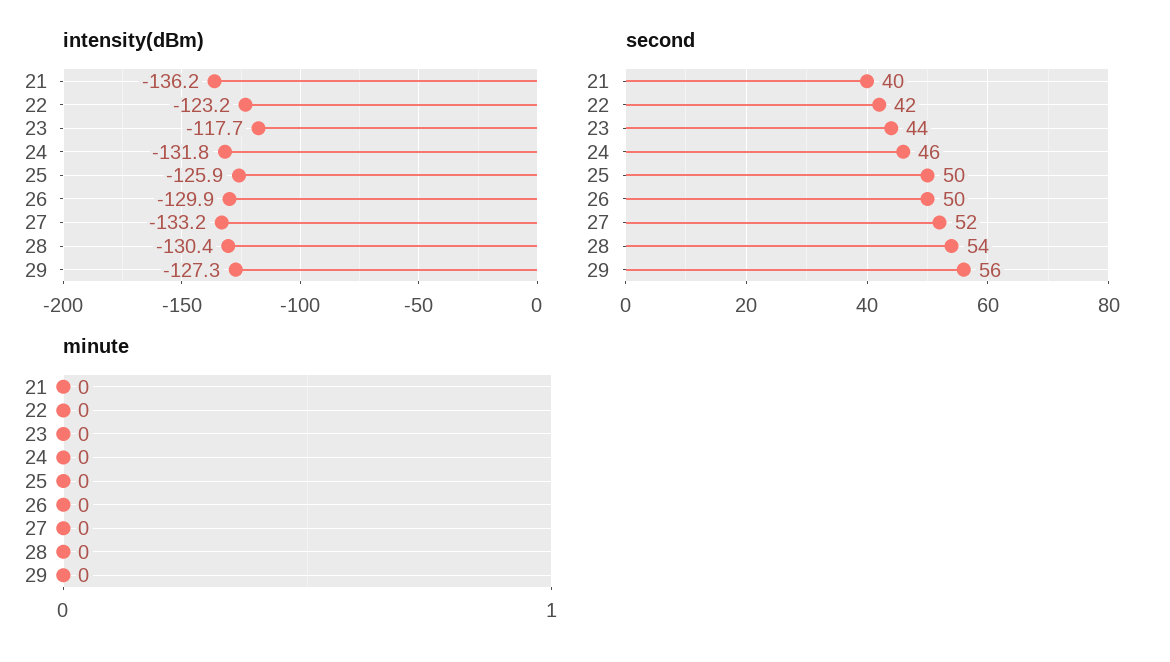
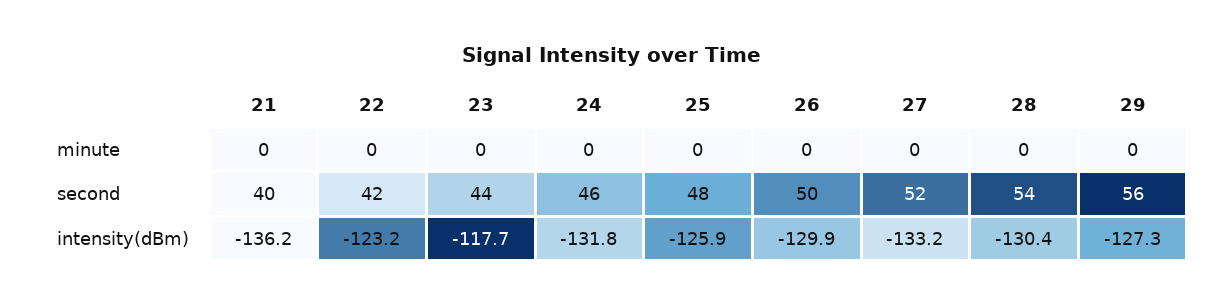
second, 25: 50 -> 48

